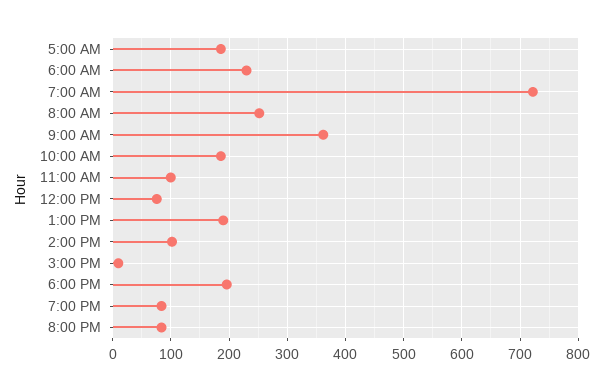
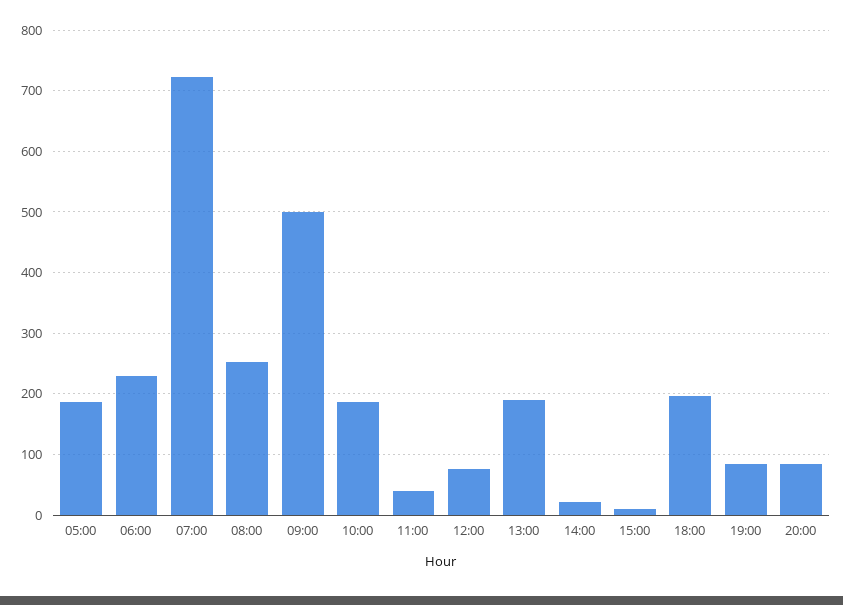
9:00 AM: 360 -> 500
11:00 AM: 100 -> 40
2:00 PM: 100 -> 20

